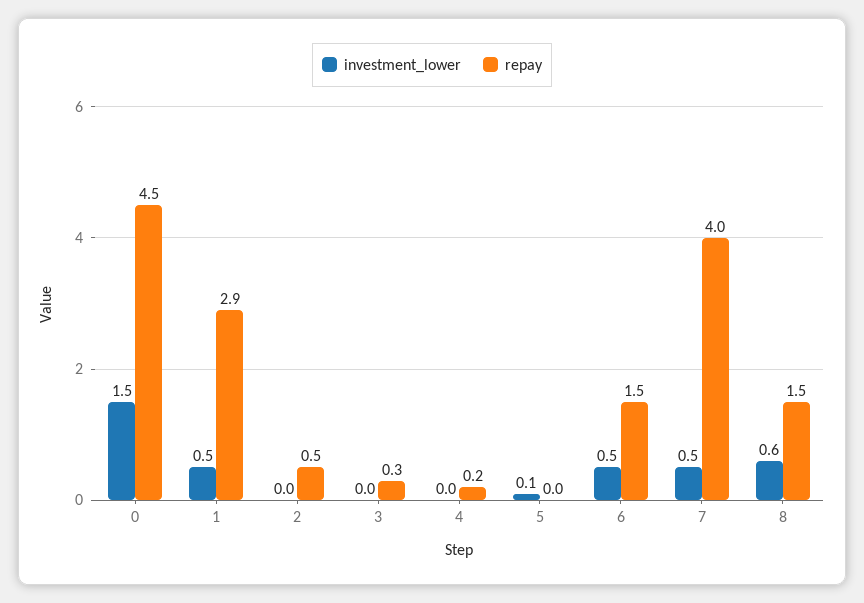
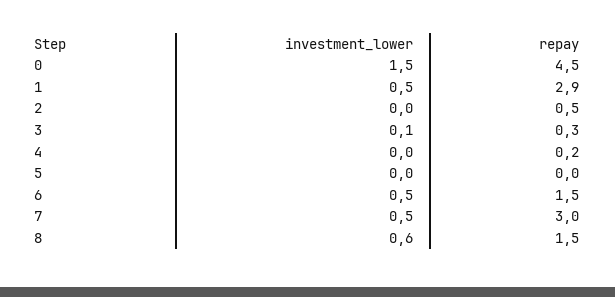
investment_lower, 3: 0 -> 0.1
investment_lower, 5: 0.1 -> 0
repay, 7: 4 -> 3

